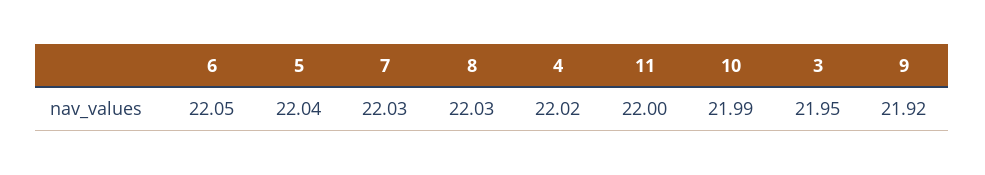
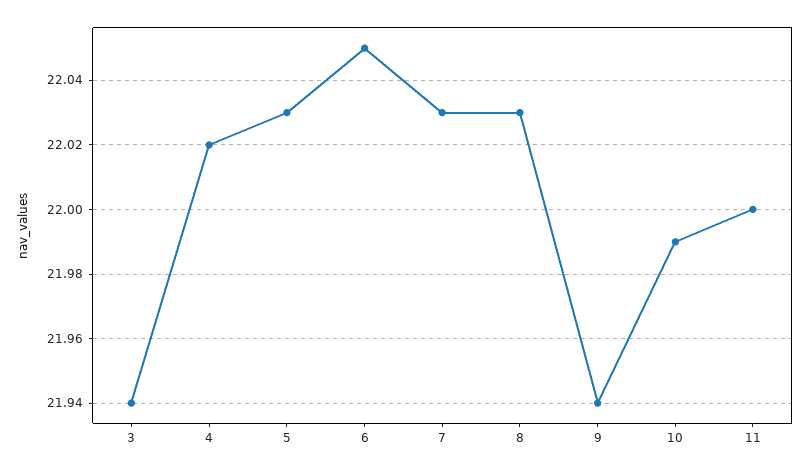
5: 22.04 -> 22.03
3: 21.95 -> 21.94
9: 21.92 -> 21.94

